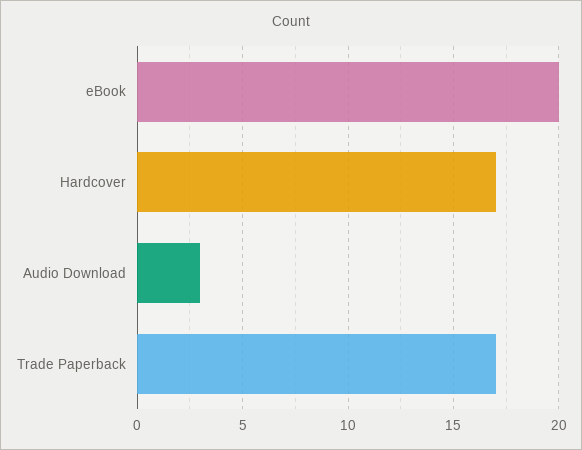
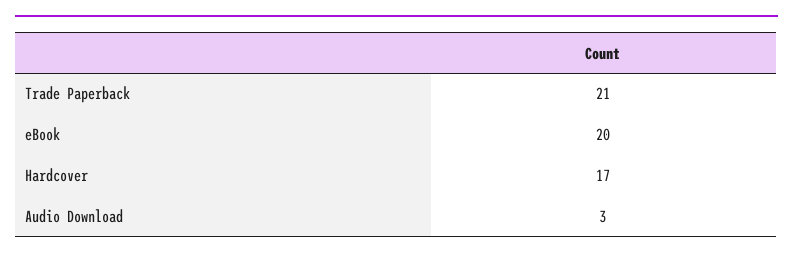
Trade Paperback: 17 -> 21

